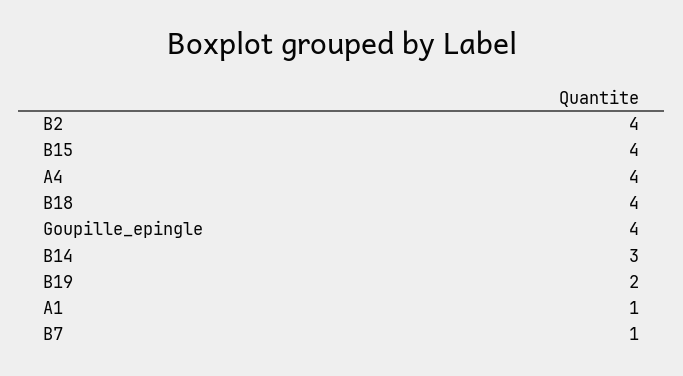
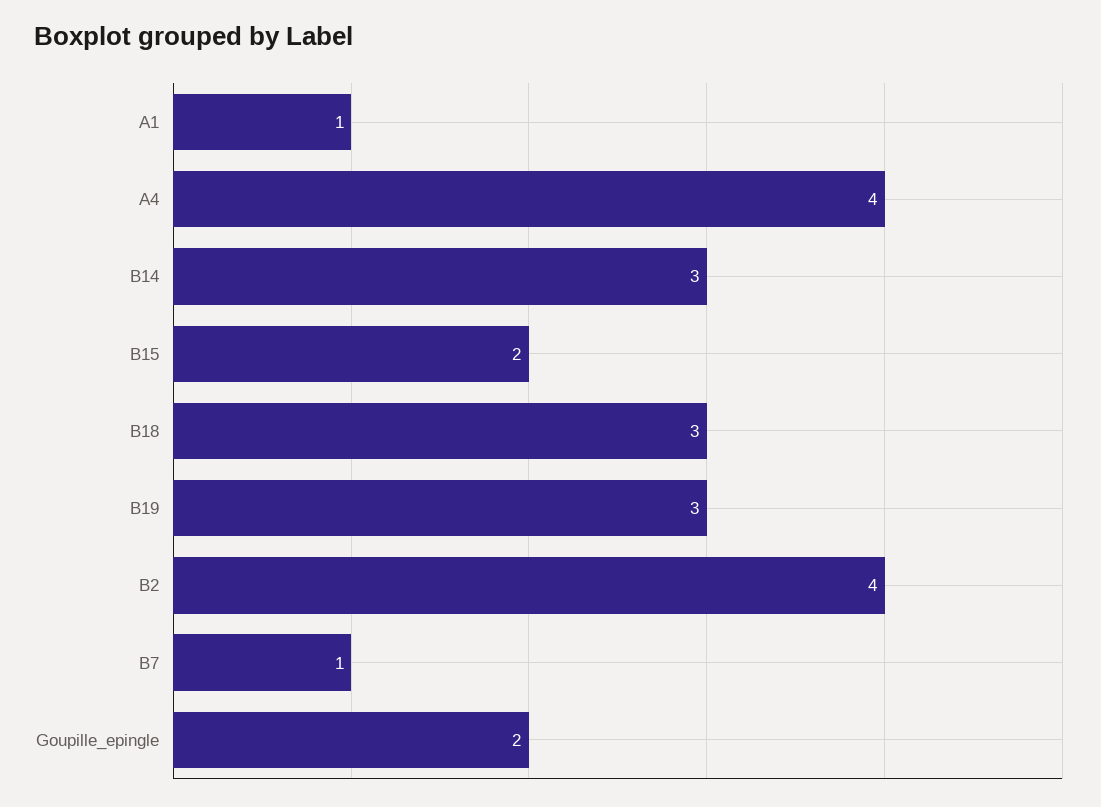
B15: 4 -> 2
B18: 4 -> 3
Goupille_epingle: 4 -> 2
B19: 2 -> 3

